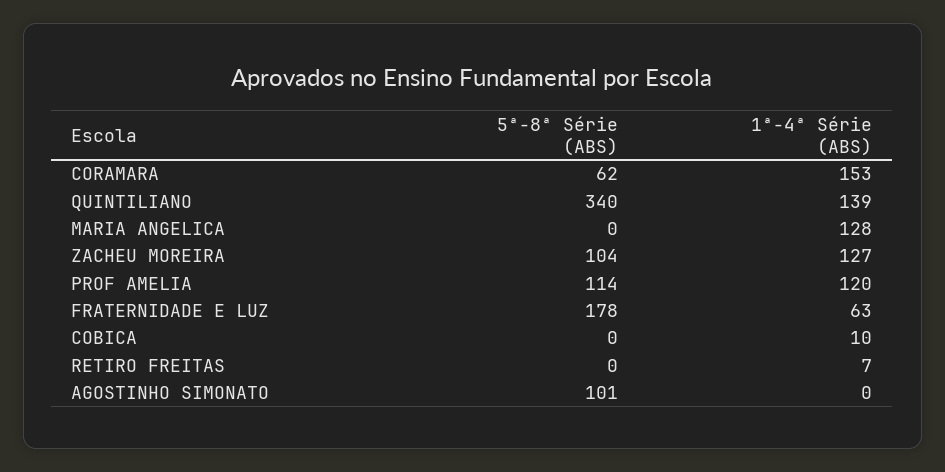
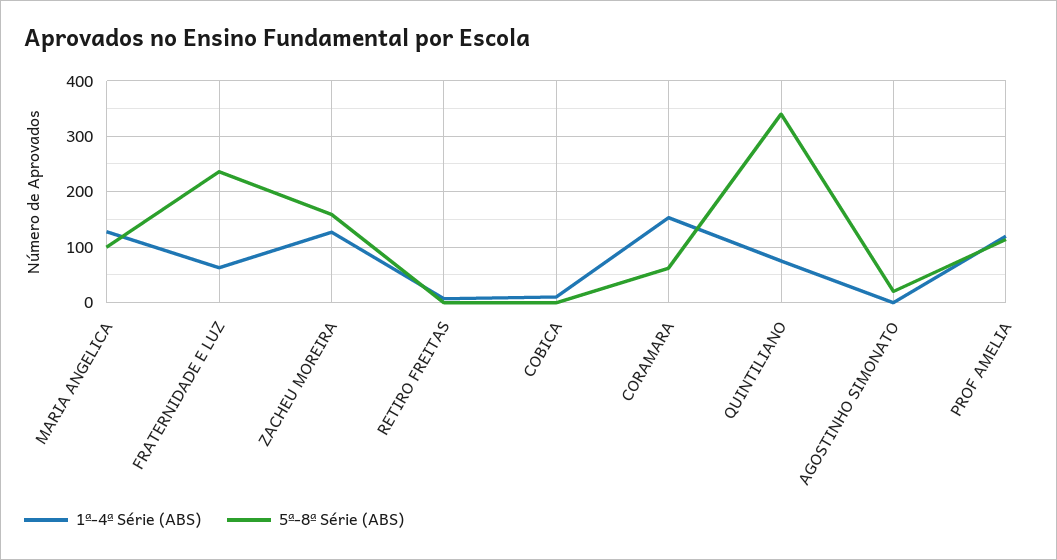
1ª-4ª Série (ABS), QUINTILIANO: 139 -> 80
5ª-8ª Série (ABS), MARIA ANGELICA: 0 -> 100
5ª-8ª Série (ABS), ZACHEU MOREIRA: 104 -> 160
5ª-8ª Série (ABS), FRATERNIDADE E LUZ: 178 -> 240
5ª-8ª Série (ABS), AGOSTINHO SIMONATO: 101 -> 20

